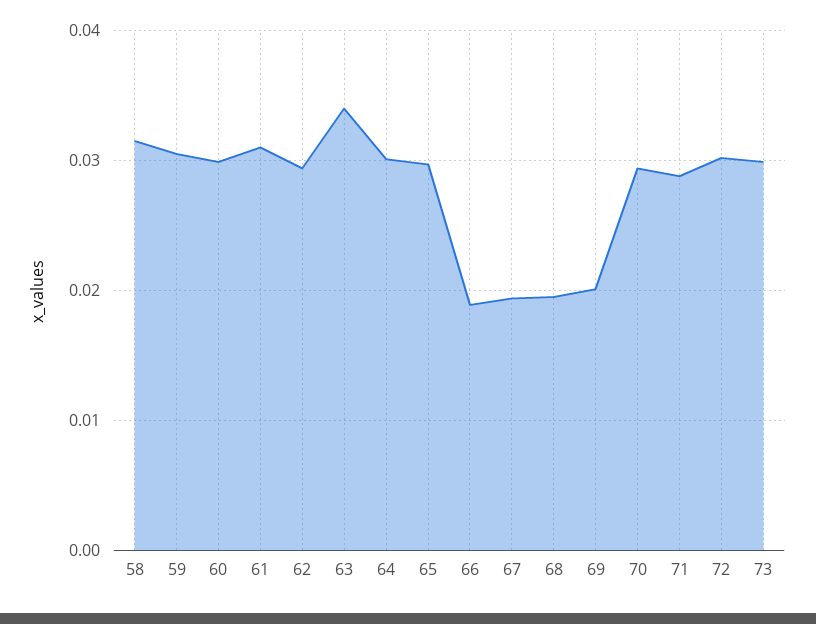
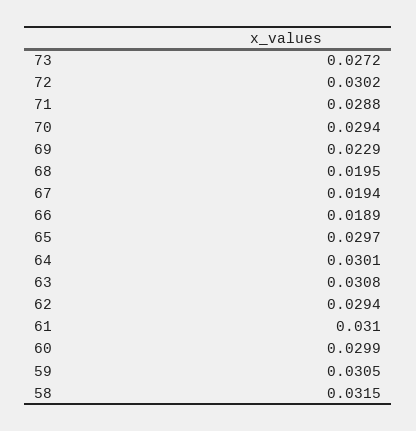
63: 0.034 -> 0.0308
69: 0.02 -> 0.0229
73: 0.03 -> 0.0272

